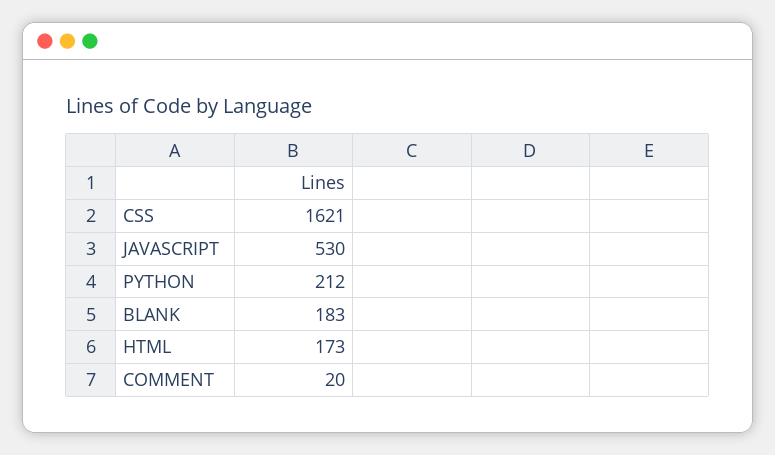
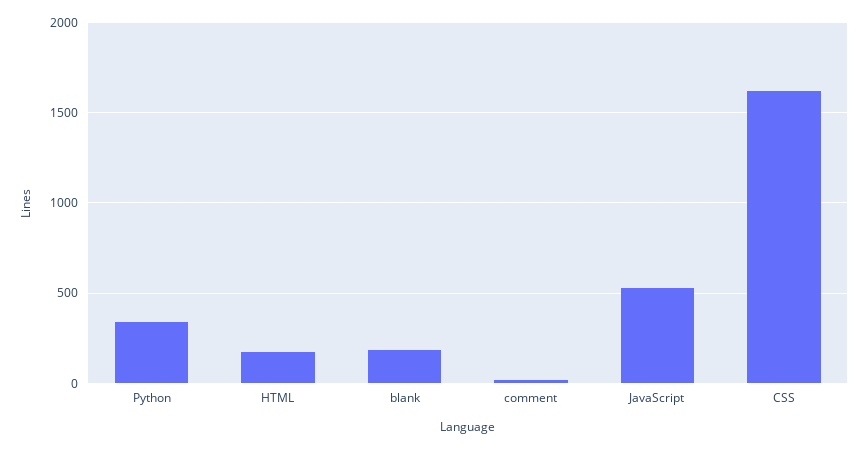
PYTHON: 212 -> 350

